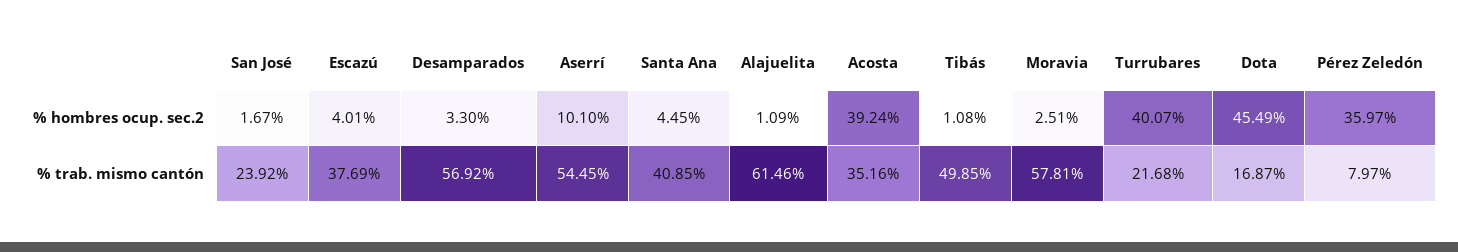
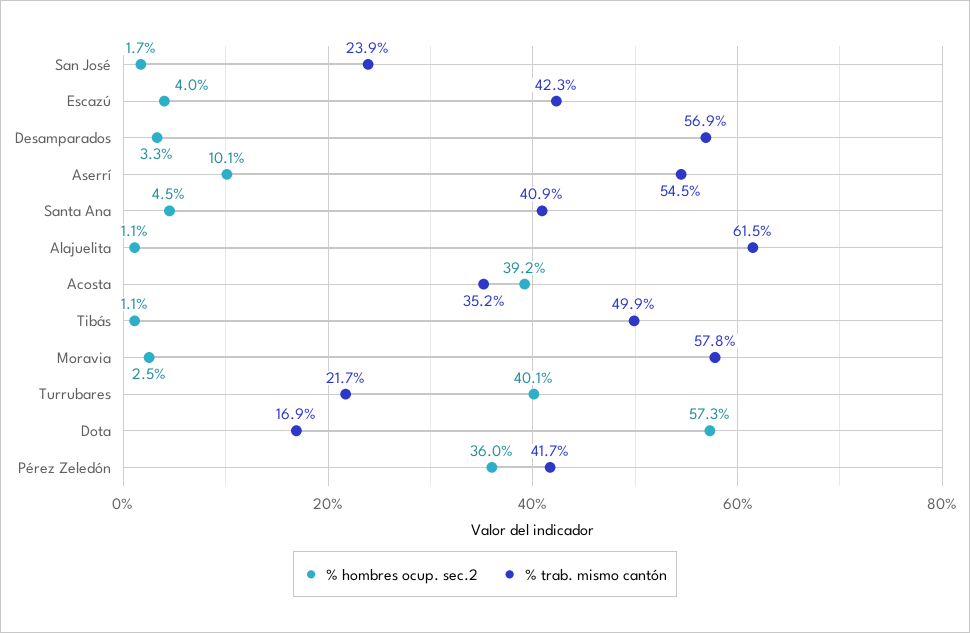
% hombres ocup. sec.2, Dota: 45.49 -> 57.3
% trab. mismo cantón, Escazú: 37.69 -> 42.3
% trab. mismo cantón, Pérez Zeledón: 7.97 -> 41.7

